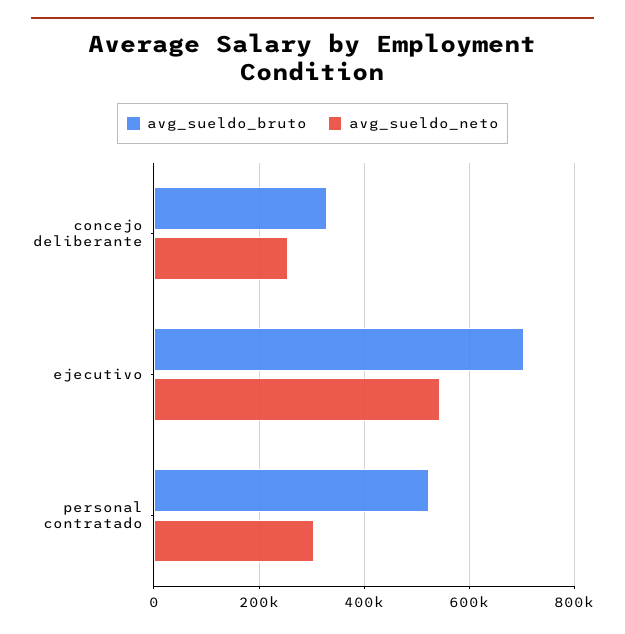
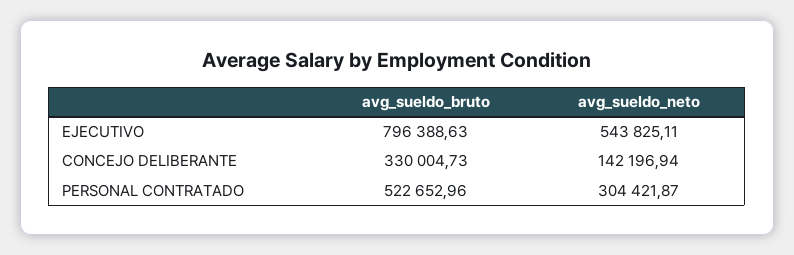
avg_sueldo_neto, concejo deliberante: 260000 -> 142196.94
avg_sueldo_bruto, ejecutivo: 700000 -> 796388.63

